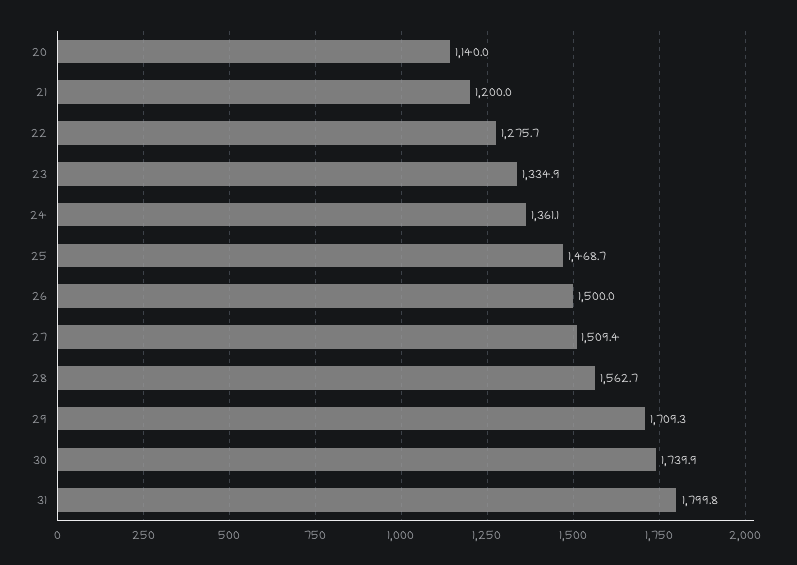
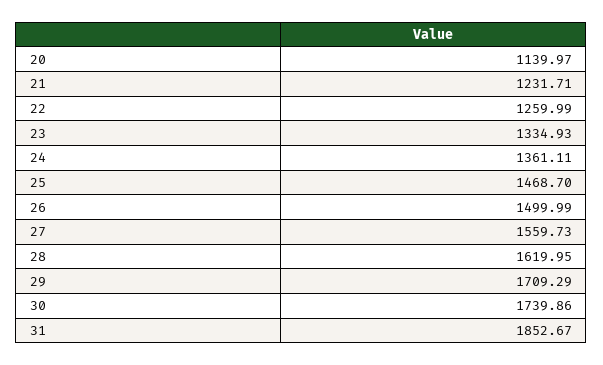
21: 1200 -> 1231.71
22: 1275.7 -> 1259.99
27: 1509.4 -> 1559.73
28: 1562.7 -> 1619.95
31: 1799.8 -> 1852.67

